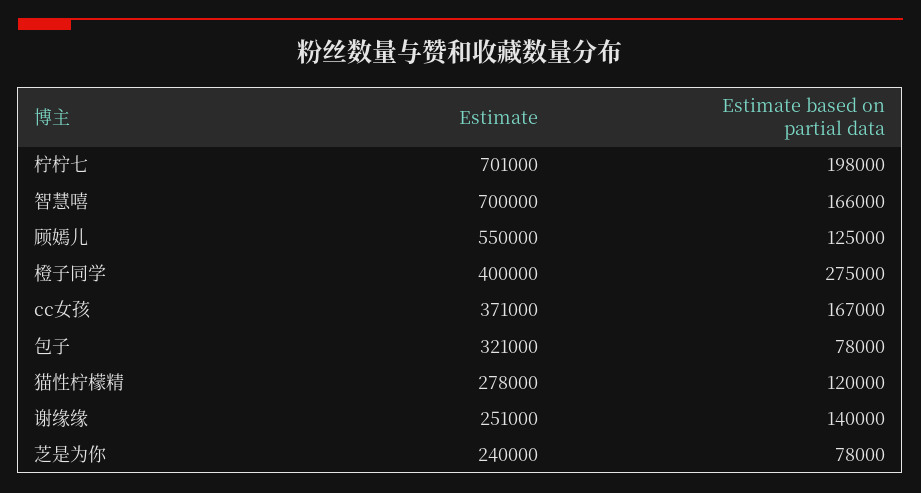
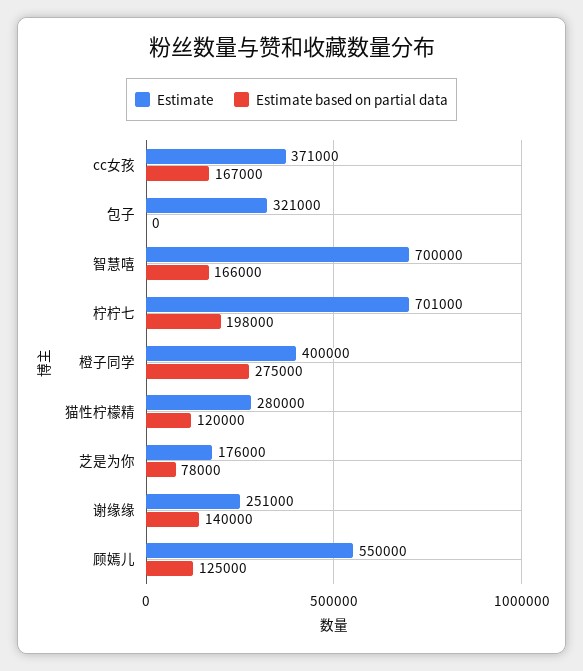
Estimate based on partial data, 包子: 78000 -> 0
Estimate, 猫性柠檬精: 278000 -> 280000
Estimate, 芝是为你: 240000 -> 176000

